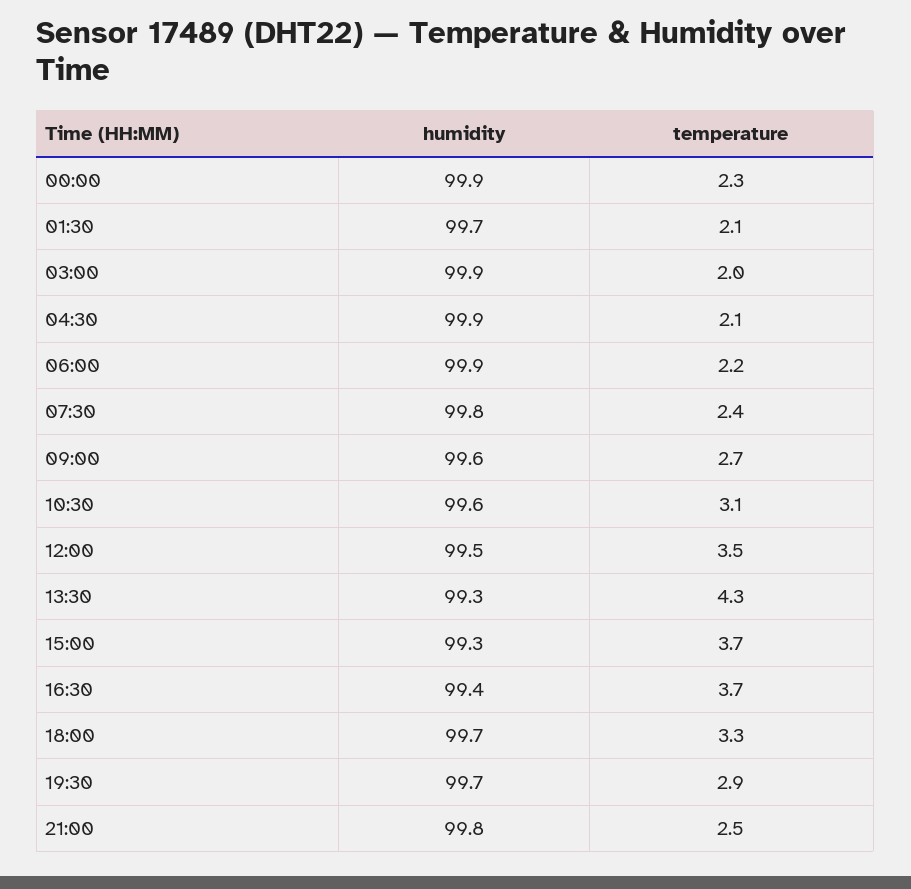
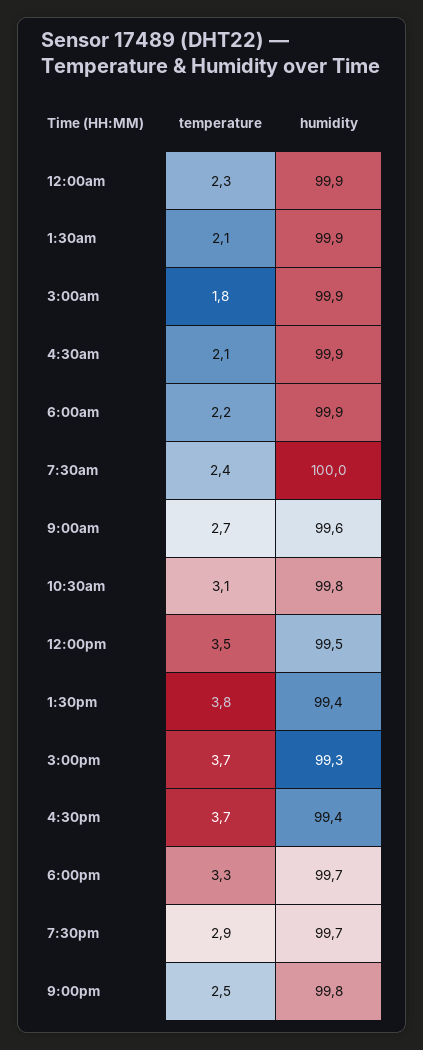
humidity, 01:30: 99.7 -> 99.9
temperature, 03:00: 2 -> 1.8
humidity, 07:30: 99.8 -> 100
humidity, 10:30: 99.6 -> 99.8
humidity, 13:30: 99.3 -> 99.4
temperature, 13:30: 4.3 -> 3.8

